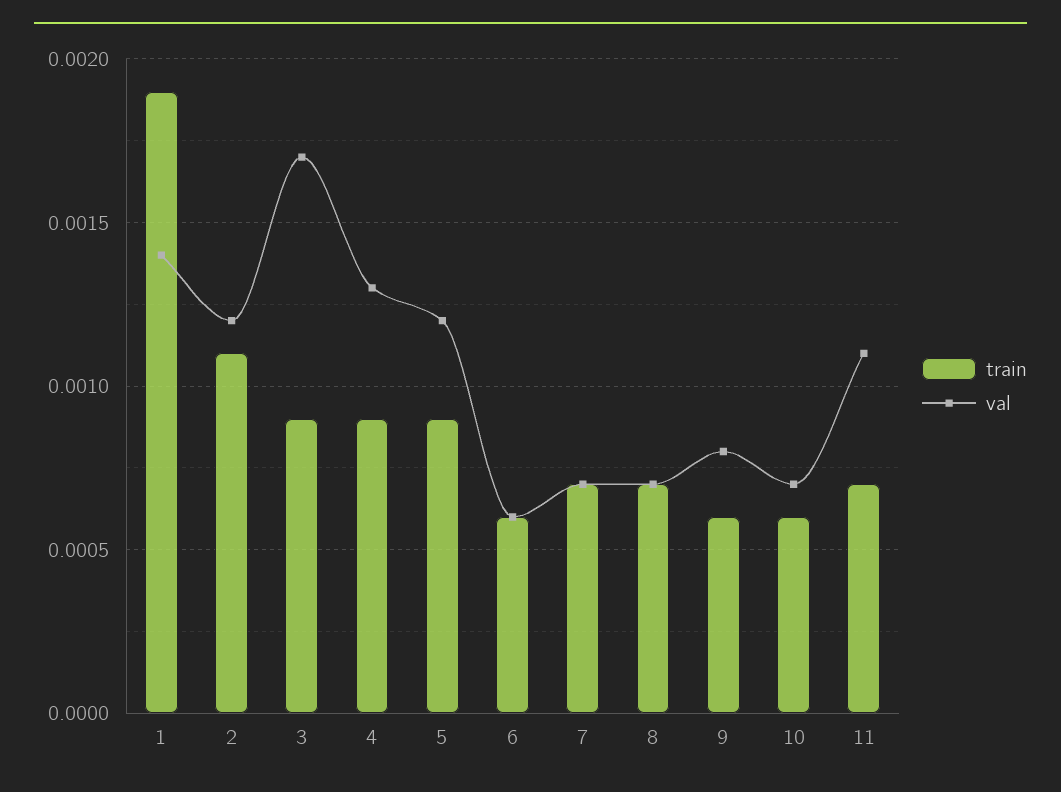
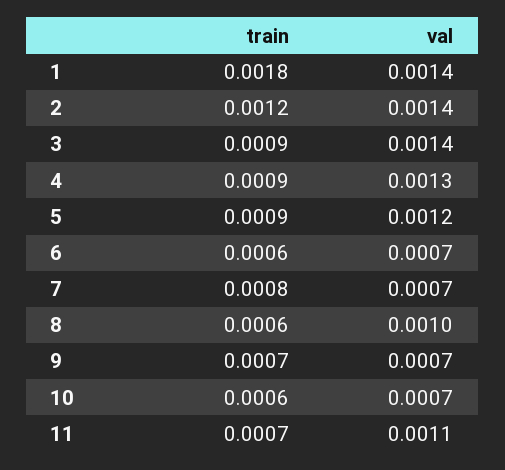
train, 1: 0.0019 -> 0.0018
train, 2: 0.0011 -> 0.0012
val, 2: 0.0012 -> 0.0014
val, 3: 0.0017 -> 0.0014
val, 6: 0.0006 -> 0.0007
train, 7: 0.0007 -> 0.0008
train, 8: 0.0007 -> 0.0006
val, 8: 0.0007 -> 0.001
train, 9: 0.0006 -> 0.0007
val, 9: 0.0008 -> 0.0007

